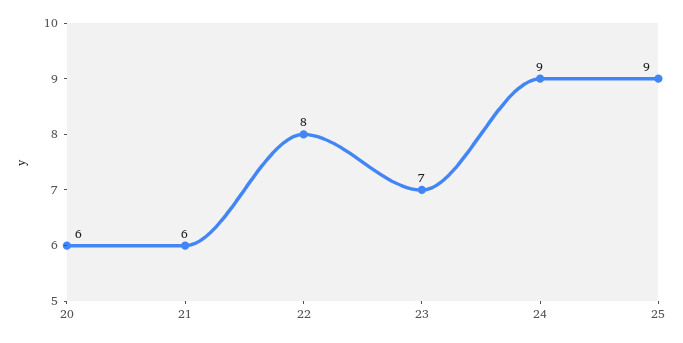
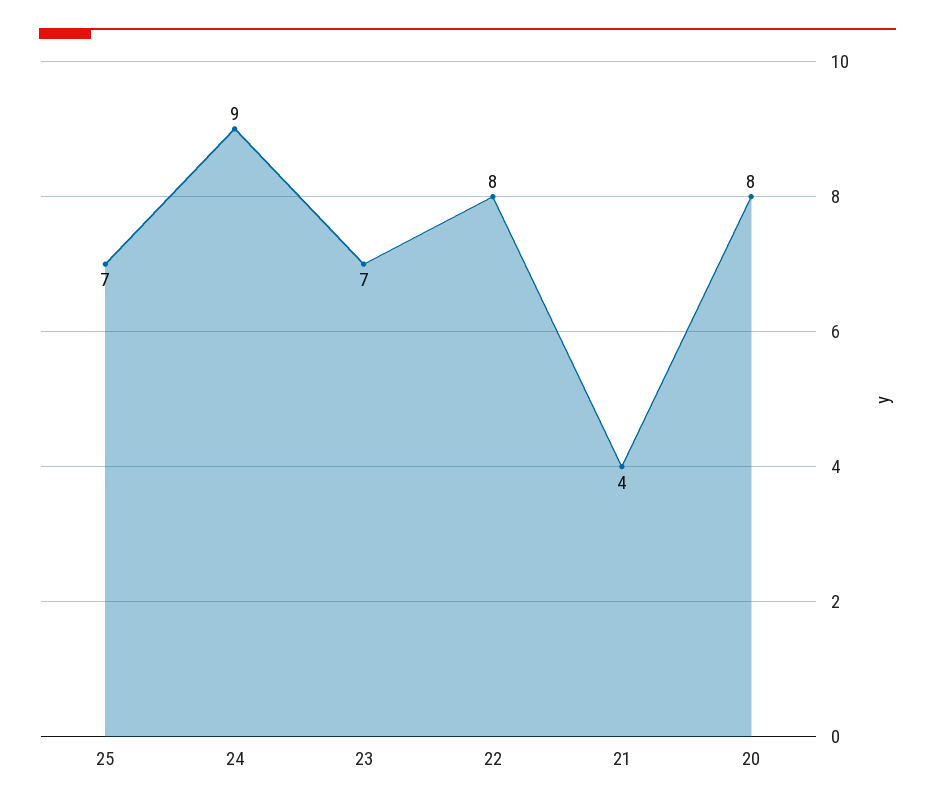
20: 6 -> 8
21: 6 -> 4
25: 9 -> 7

